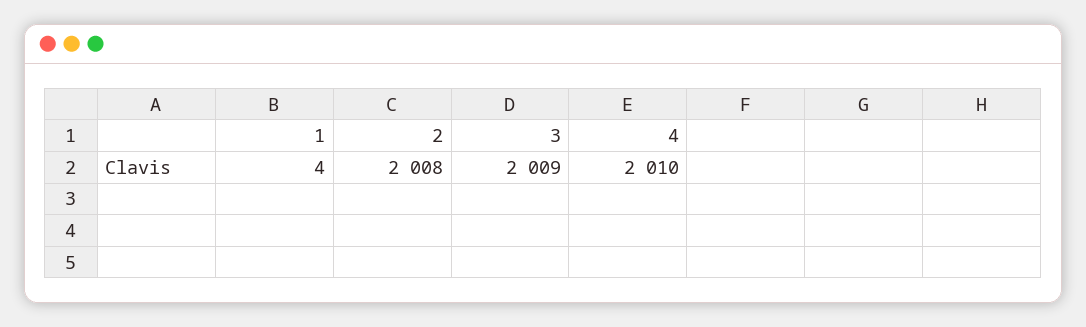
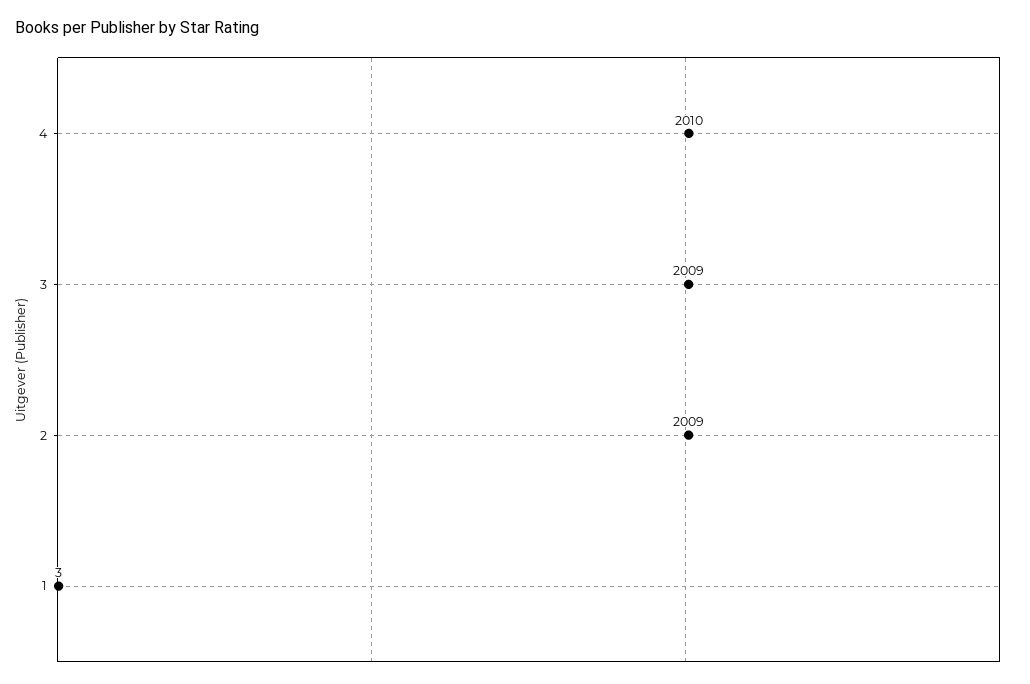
1: 4 -> 3
2: 2008 -> 2009

